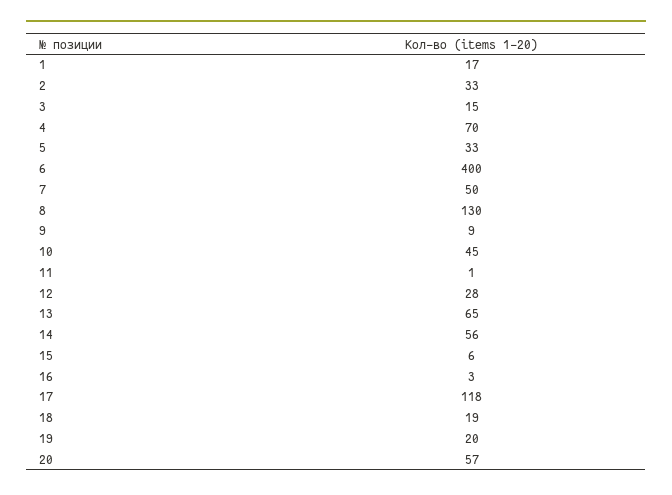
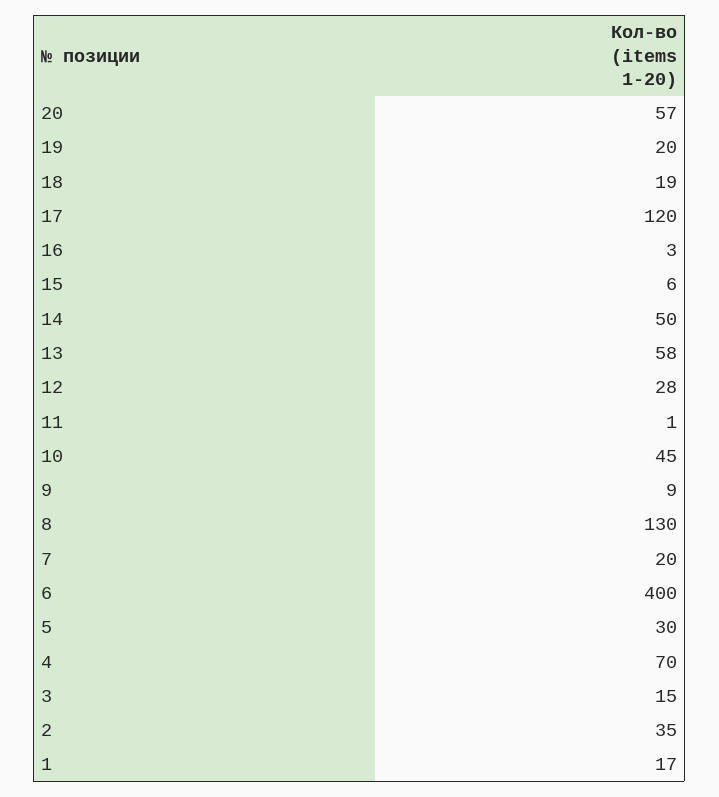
2: 33 -> 35
5: 33 -> 30
7: 50 -> 20
13: 65 -> 58
14: 56 -> 50
17: 118 -> 120

